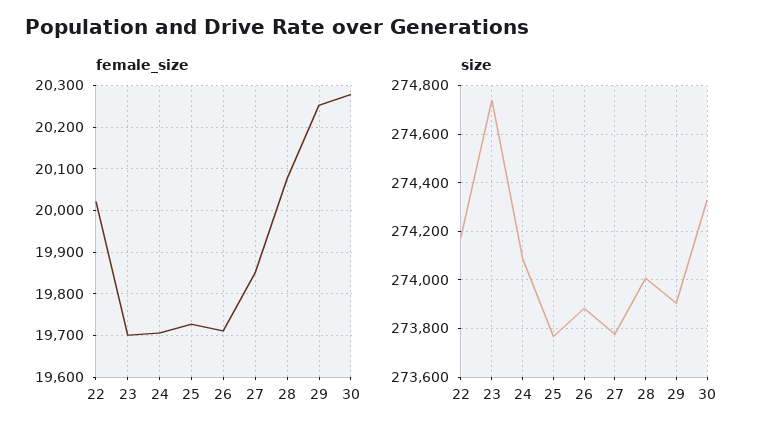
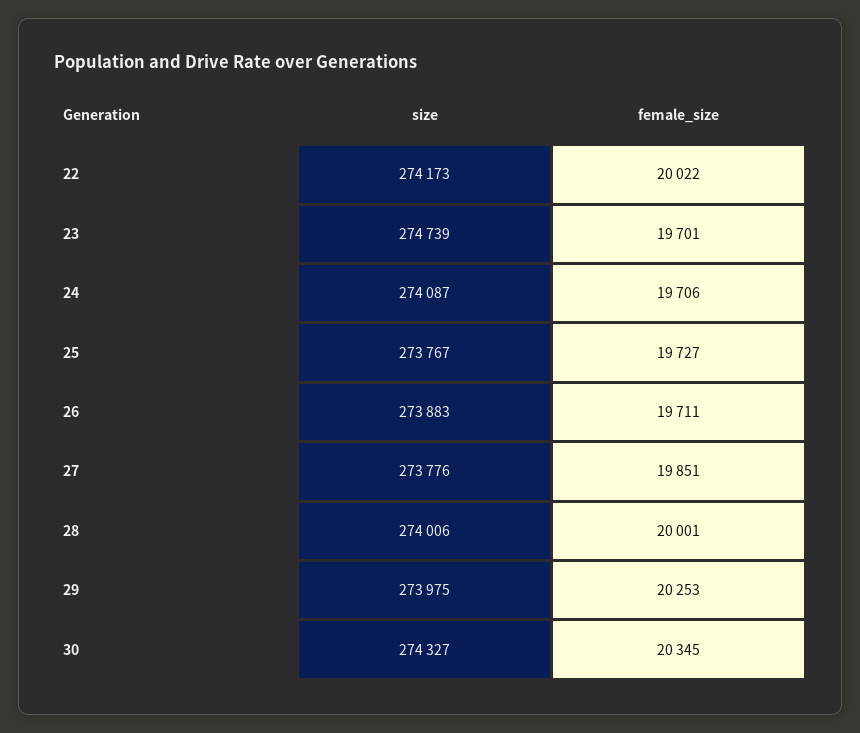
female_size, 28: 20080 -> 20001
female_size, 30: 20280 -> 20345
size, 29: 273900 -> 273975

